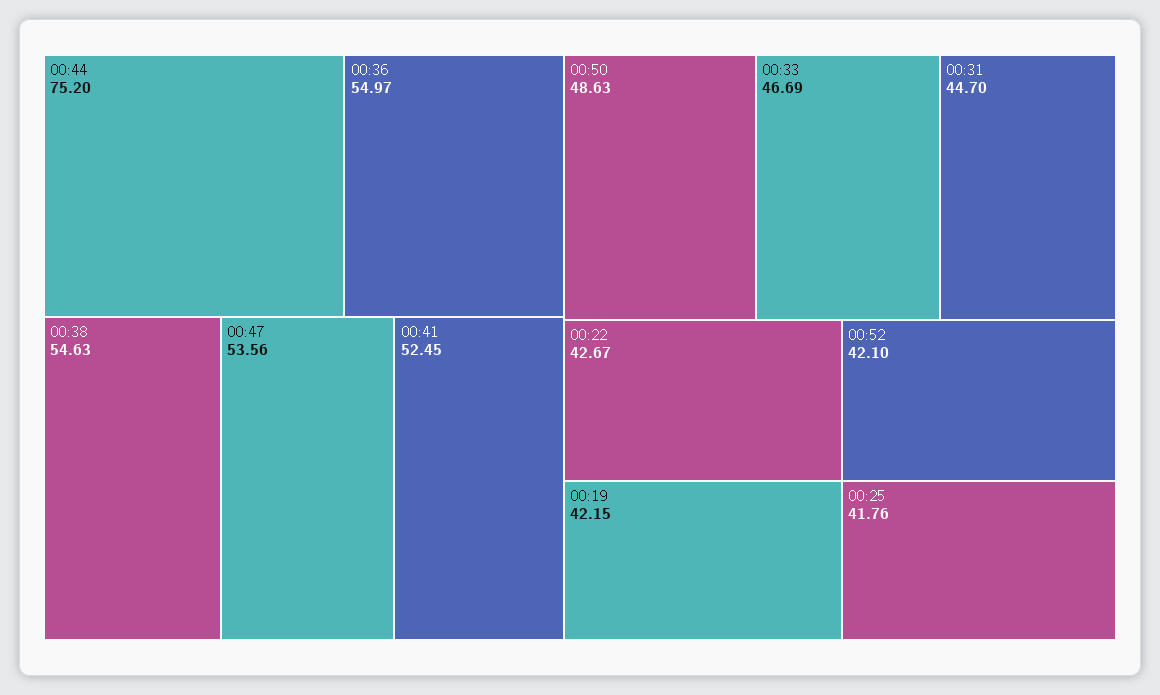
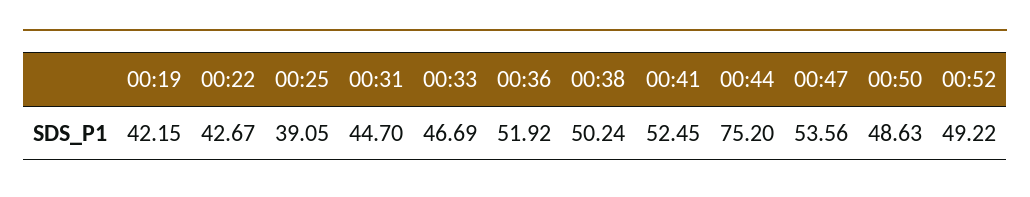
00:36: 54.97 -> 51.92
00:38: 54.63 -> 50.24
00:52: 42.1 -> 49.22
00:25: 41.76 -> 39.05

